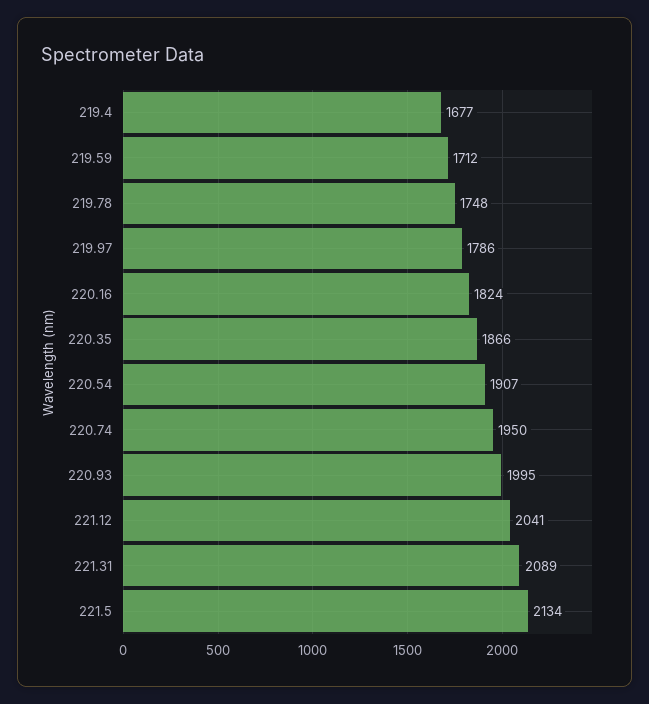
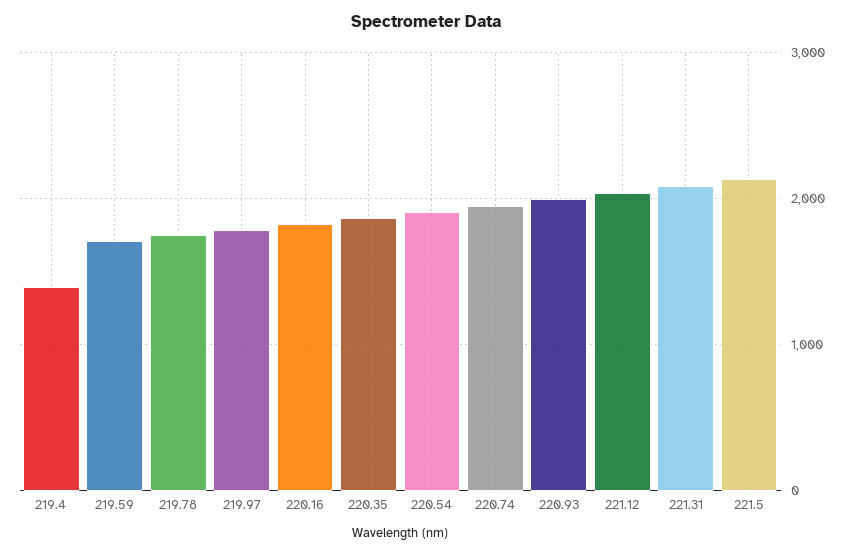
219.4: 1677 -> 1400

